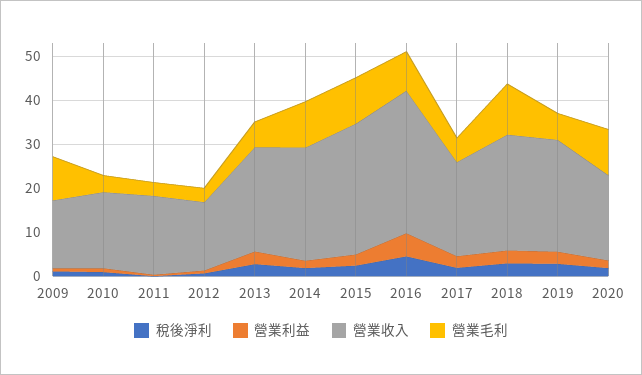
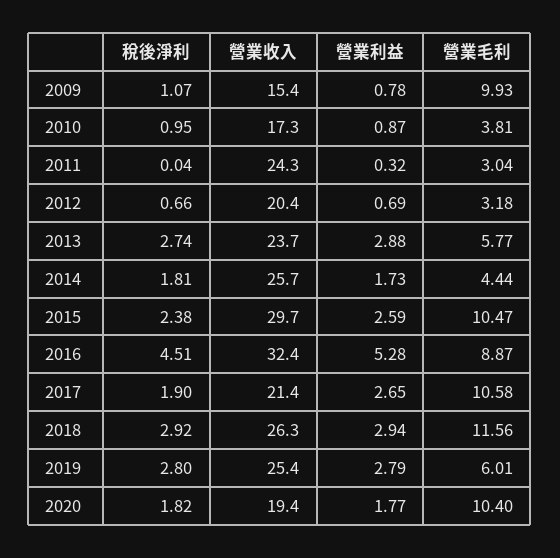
營業收入, 2011: 18 -> 24.3
營業收入, 2012: 16 -> 20.4
營業毛利, 2014: 10 -> 4.44
營業毛利, 2017: 6 -> 10.58

